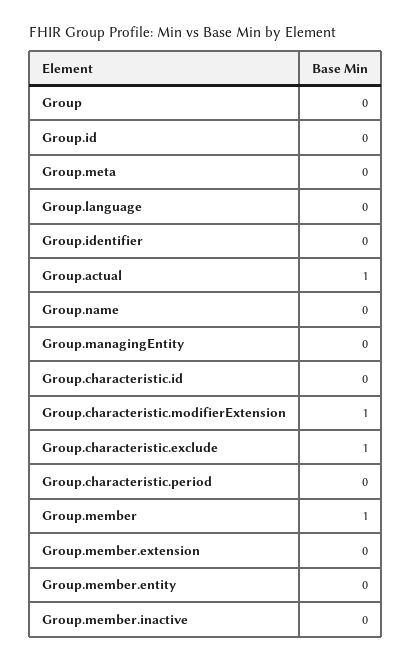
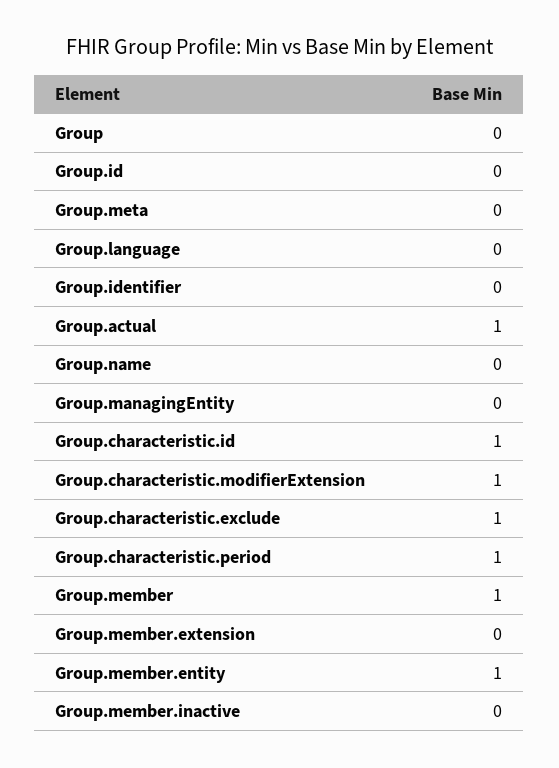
Group.characteristic.id: 0 -> 1
Group.characteristic.period: 0 -> 1
Group.member.entity: 0 -> 1

